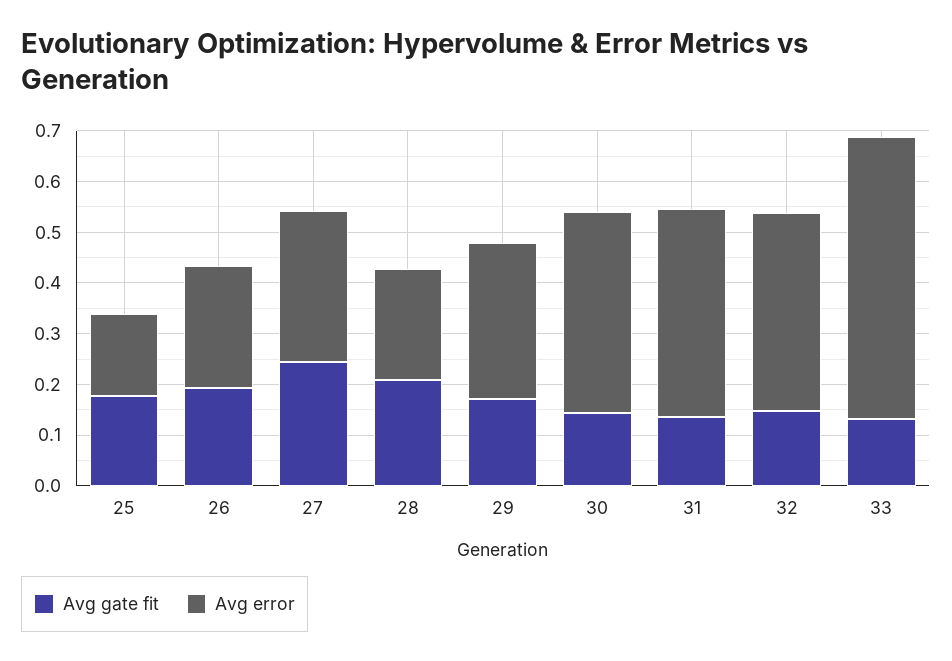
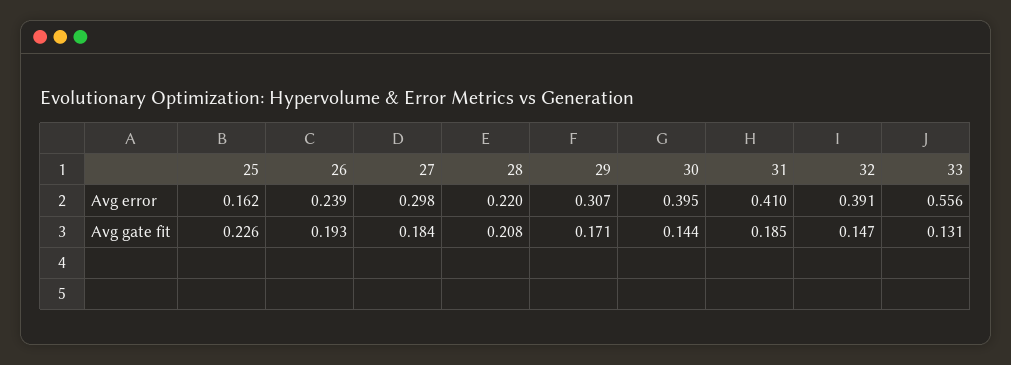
Avg gate fit, 25: 0.18 -> 0.226
Avg gate fit, 27: 0.24 -> 0.184
Avg gate fit, 31: 0.14 -> 0.185

